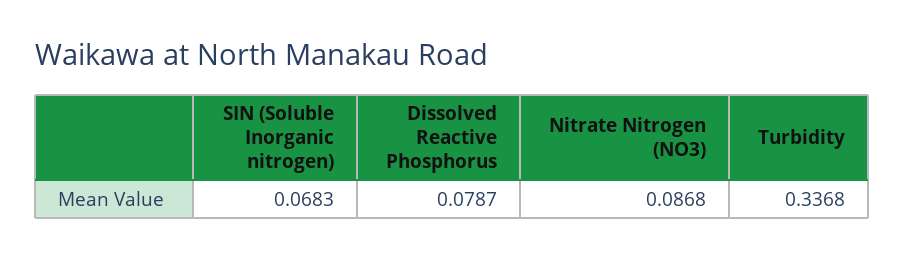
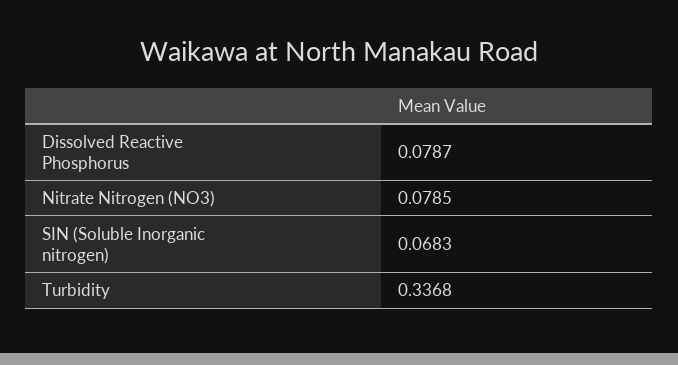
Nitrate Nitrogen (NO3): 0.0868 -> 0.0785

